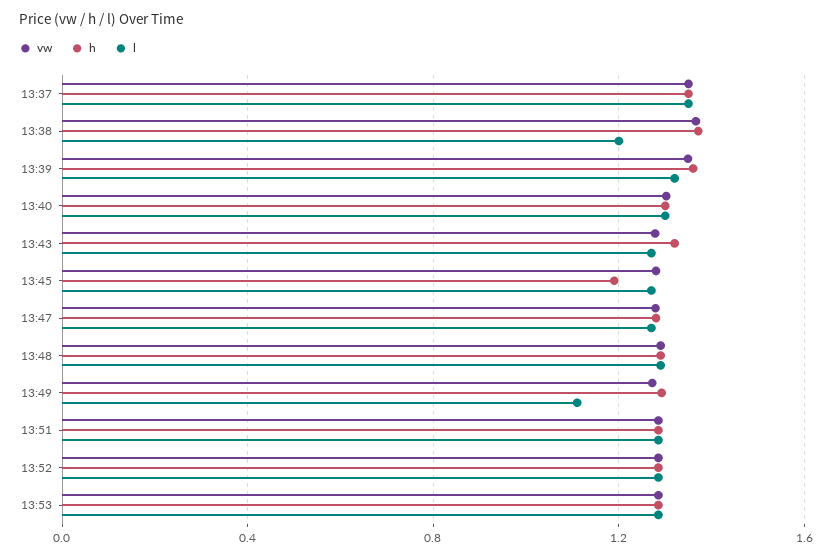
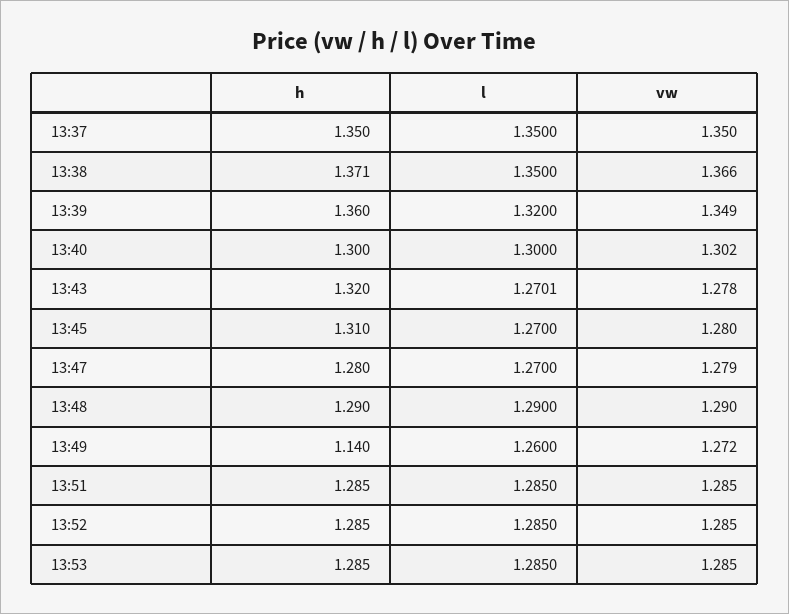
l, 13:38: 1.2 -> 1.35
h, 13:45: 1.2 -> 1.31
h, 13:49: 1.3 -> 1.14
l, 13:49: 1.1 -> 1.26

